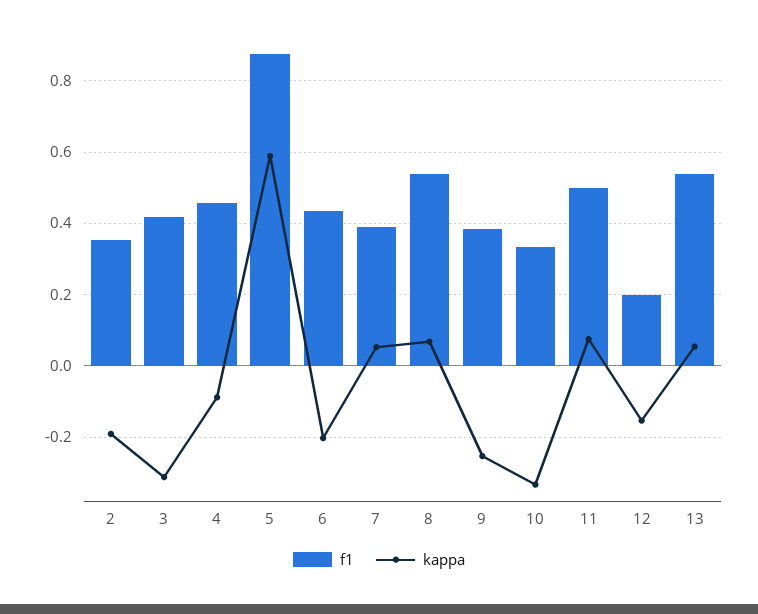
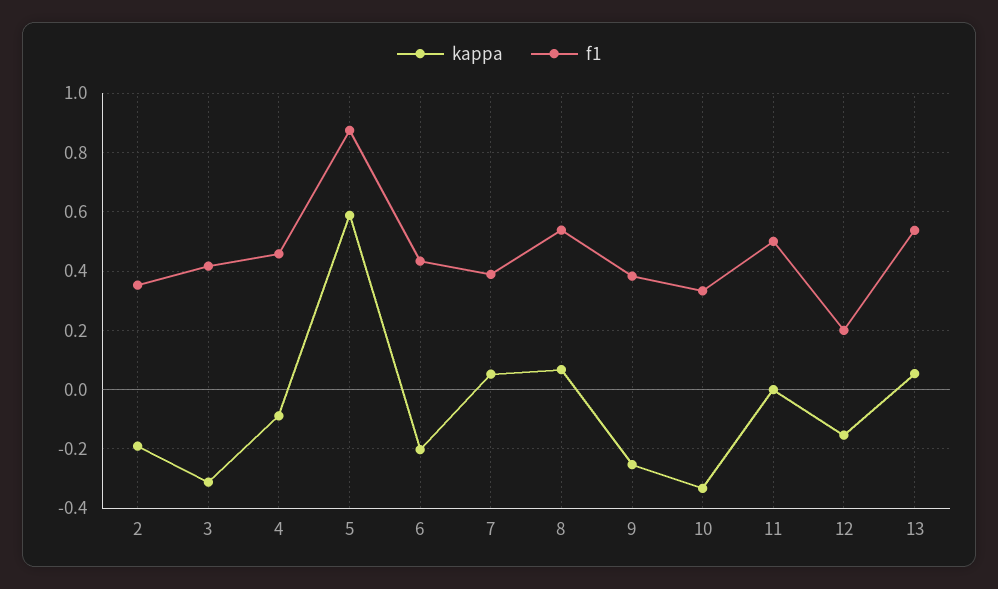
kappa, 11: 0.08 -> 0

